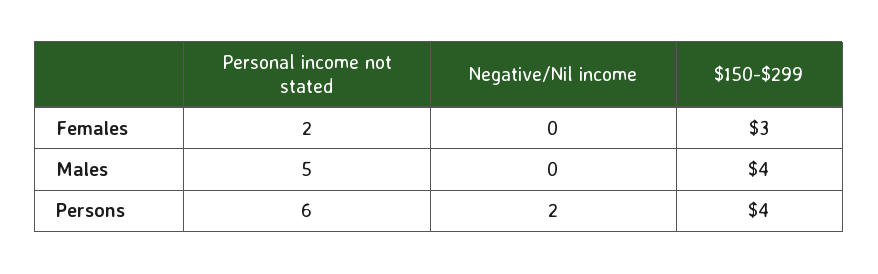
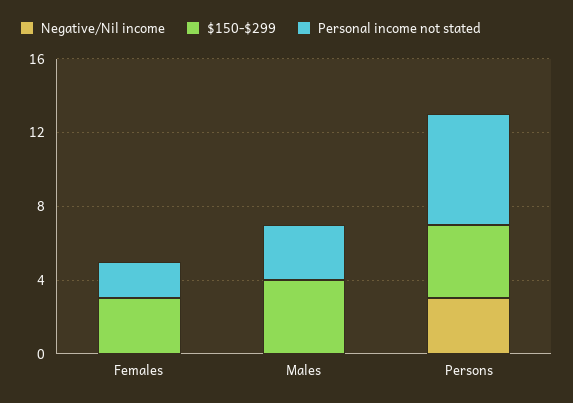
Personal income not stated, Males: 5 -> 3
Negative/Nil income, Persons: 2 -> 3

